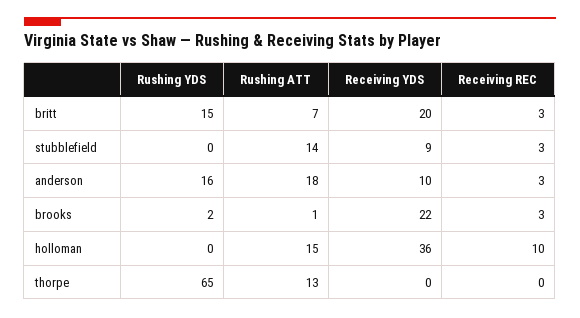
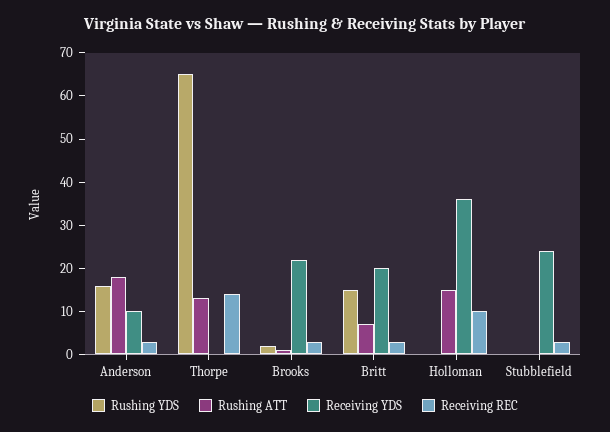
Rushing ATT, stubblefield: 14 -> 0
Receiving YDS, stubblefield: 9 -> 25
Receiving REC, thorpe: 0 -> 15

